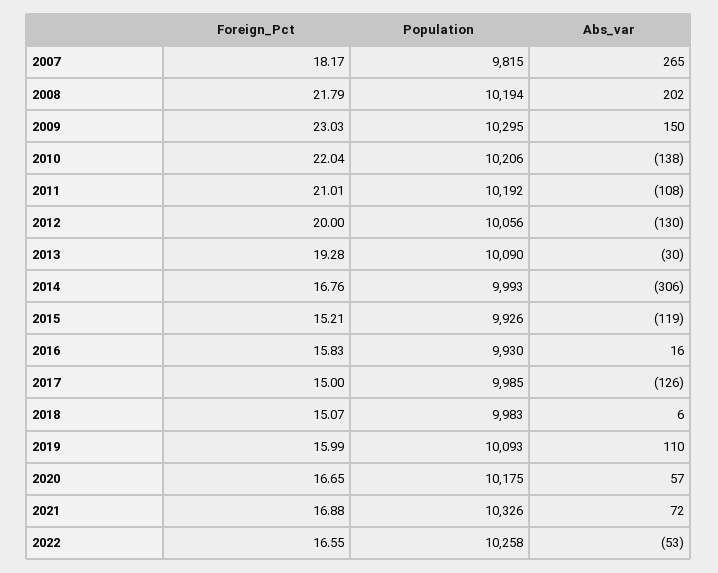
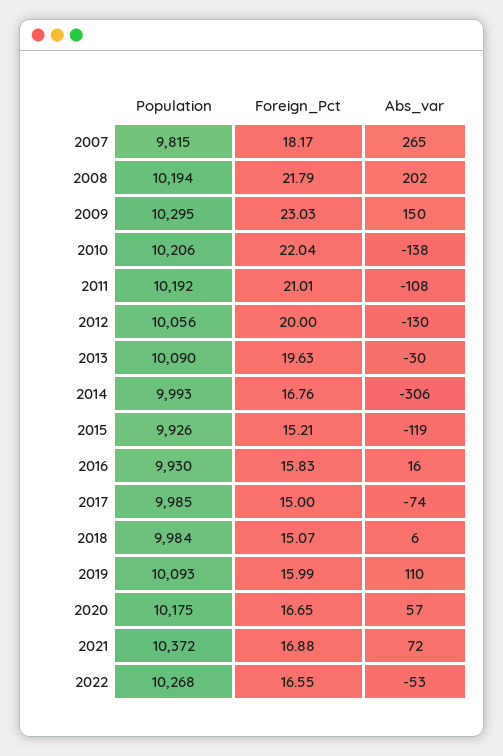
Foreign_Pct, 2013: 19.28 -> 19.63
Abs_var, 2017: -126 -> -74
Population, 2018: 9983 -> 9984
Population, 2021: 10326 -> 10372
Population, 2022: 10258 -> 10268

